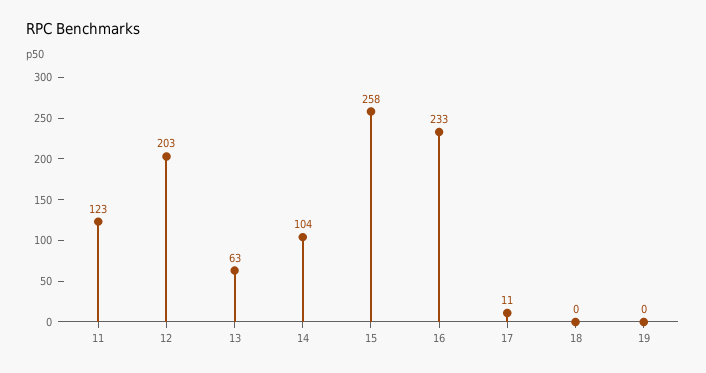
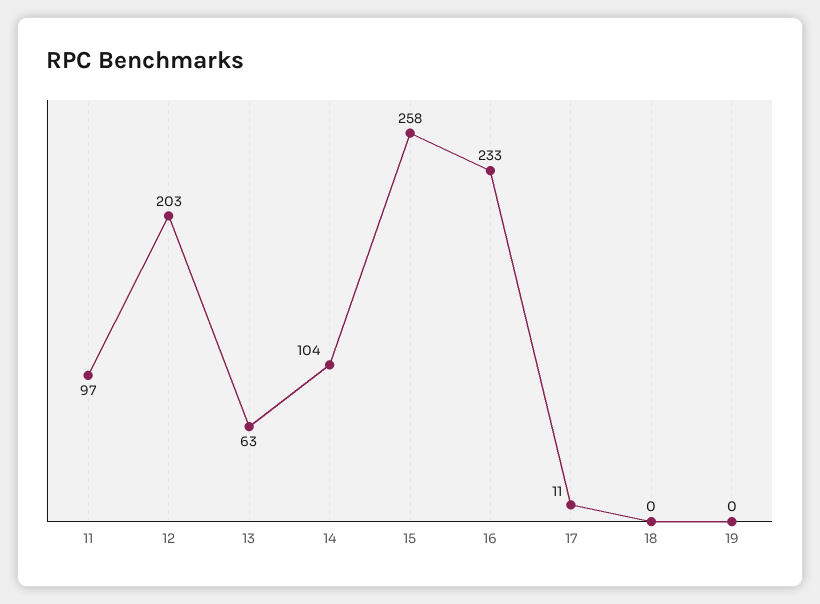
11: 123 -> 97

